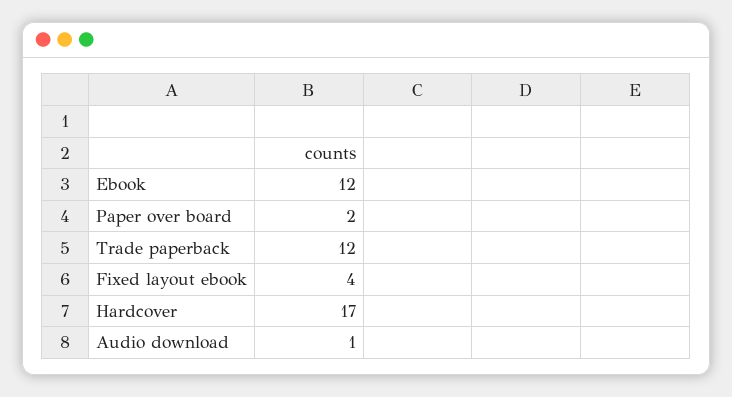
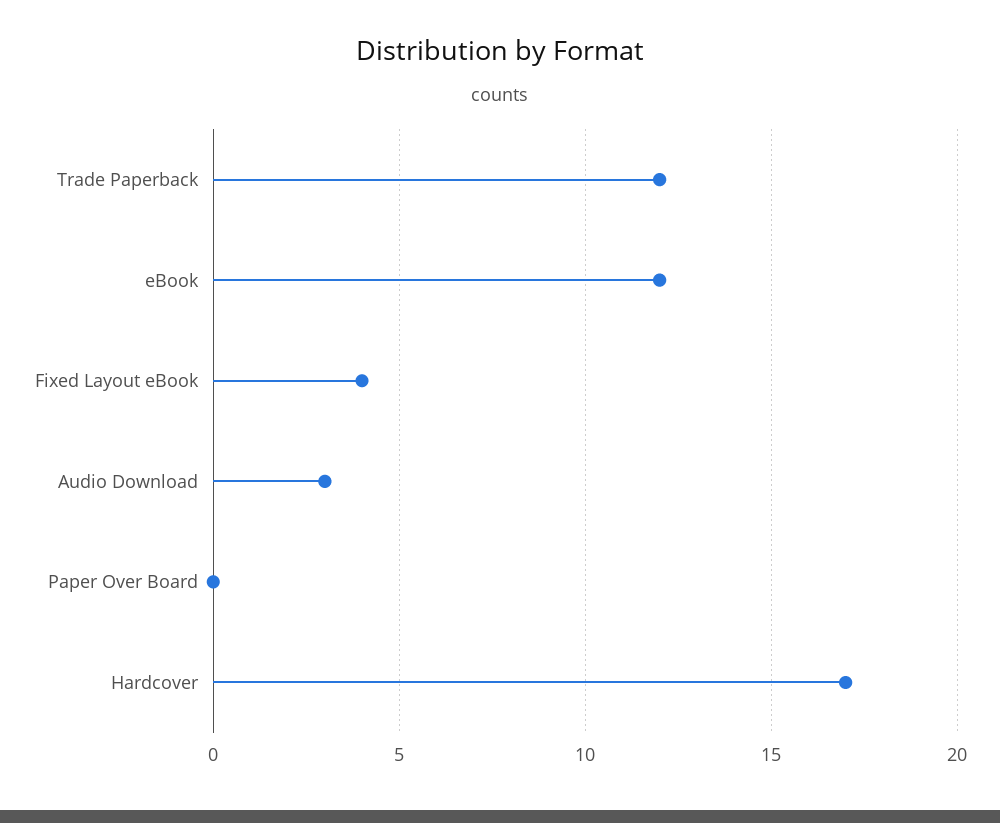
Paper over board: 2 -> 0
Audio download: 1 -> 3

